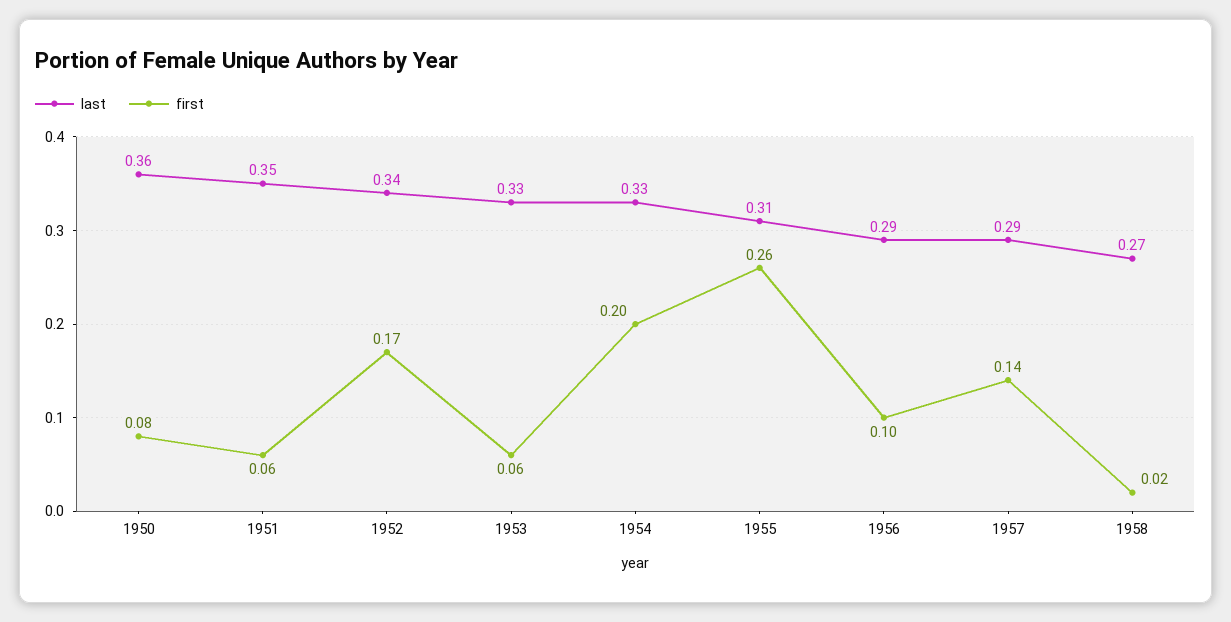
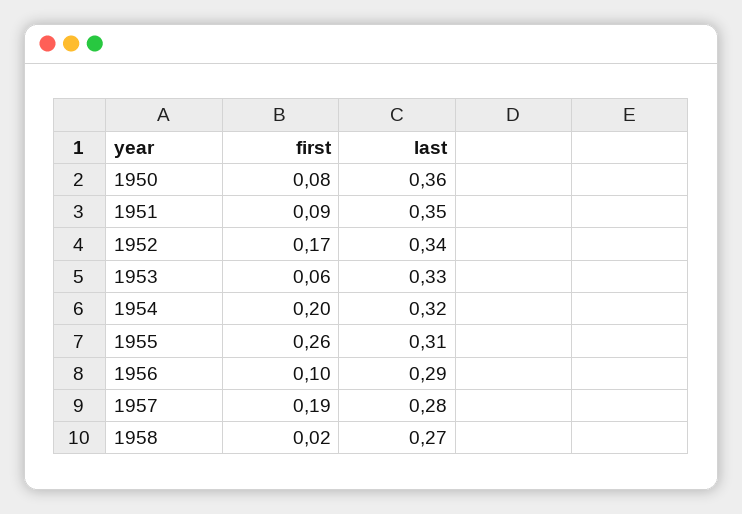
first, 1951: 0.06 -> 0.09
last, 1954: 0.33 -> 0.32
last, 1957: 0.29 -> 0.28
first, 1957: 0.14 -> 0.19

